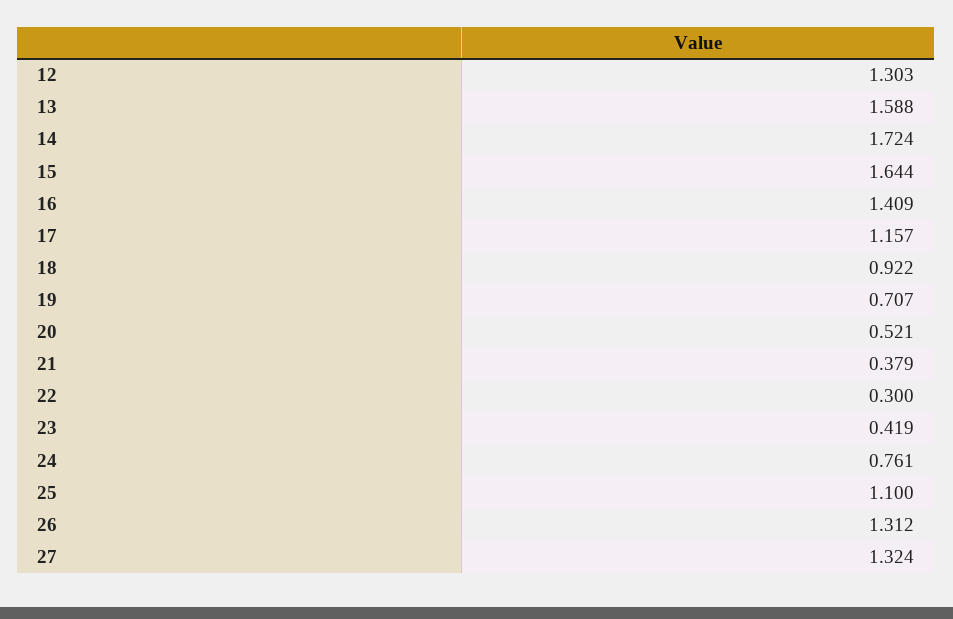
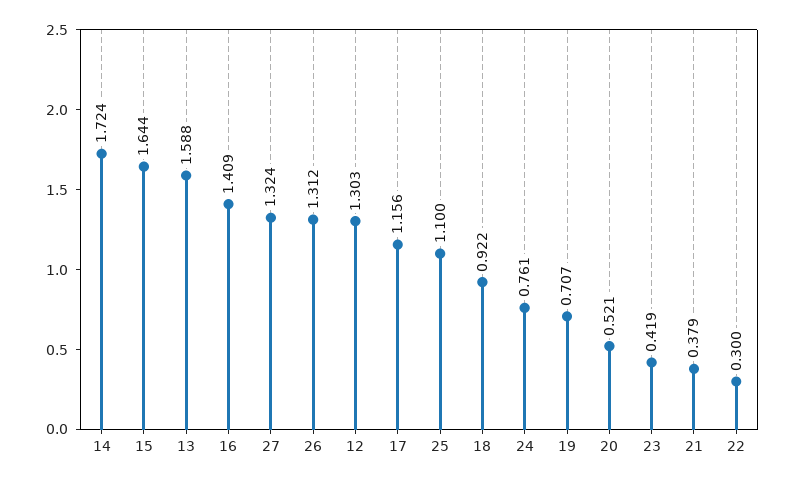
17: 1.157 -> 1.156

